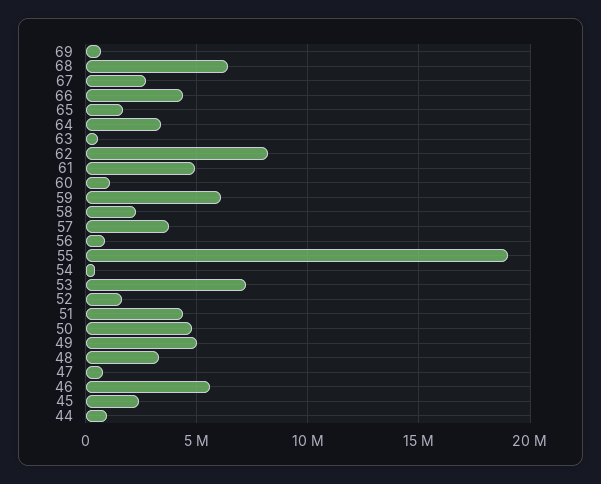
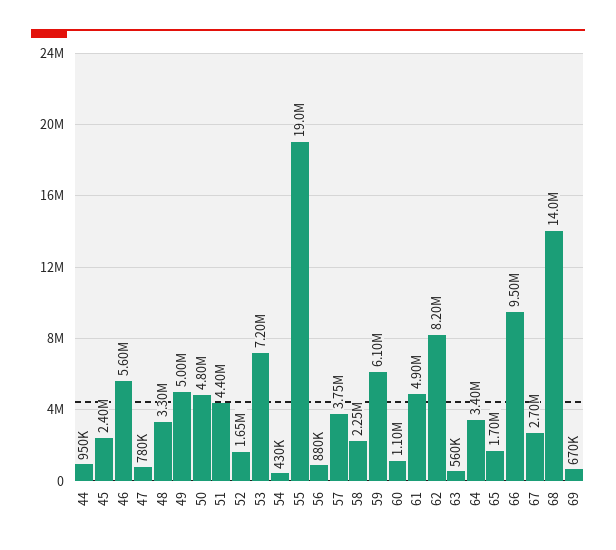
68: 6500000 -> 14000000
66: 4500000 -> 9500000

